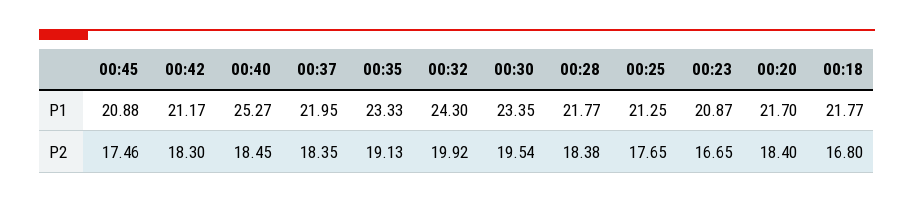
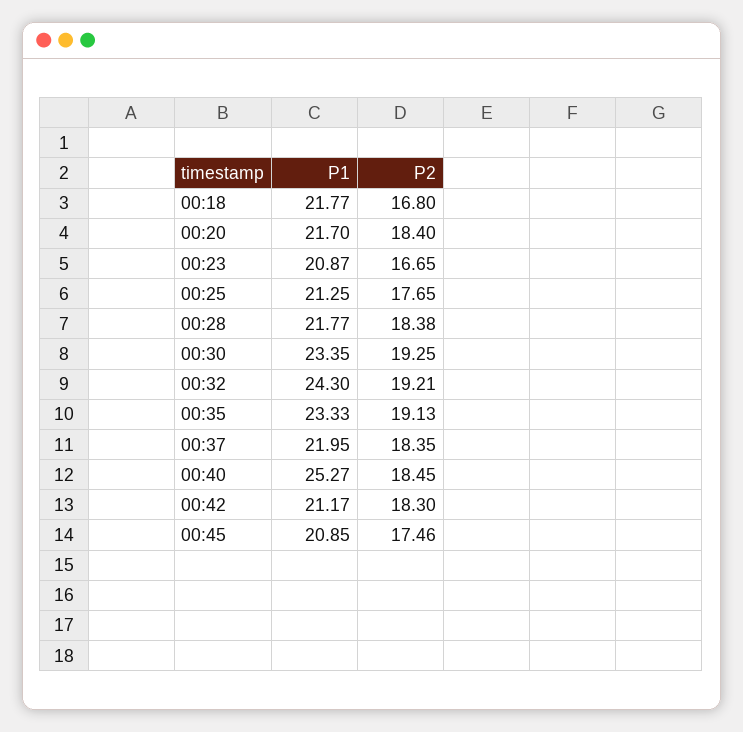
00:45, P1: 20.88 -> 20.85
00:32, P2: 19.92 -> 19.21
00:30, P2: 19.54 -> 19.25

